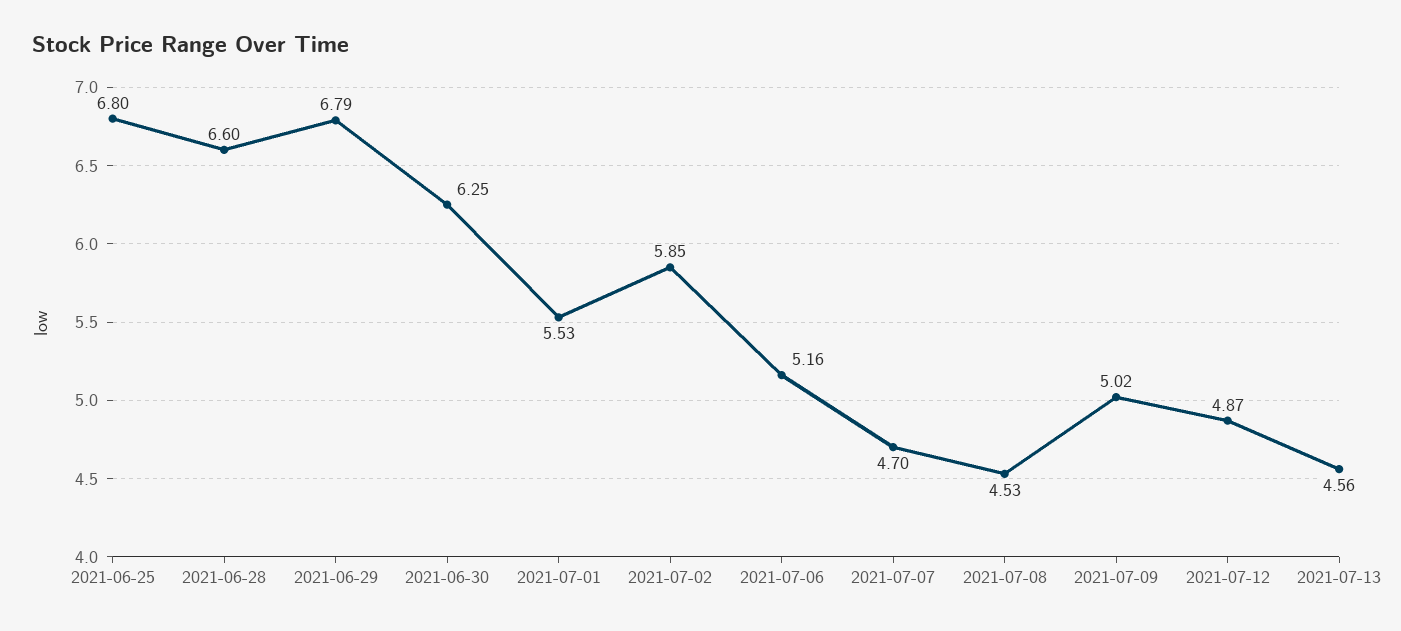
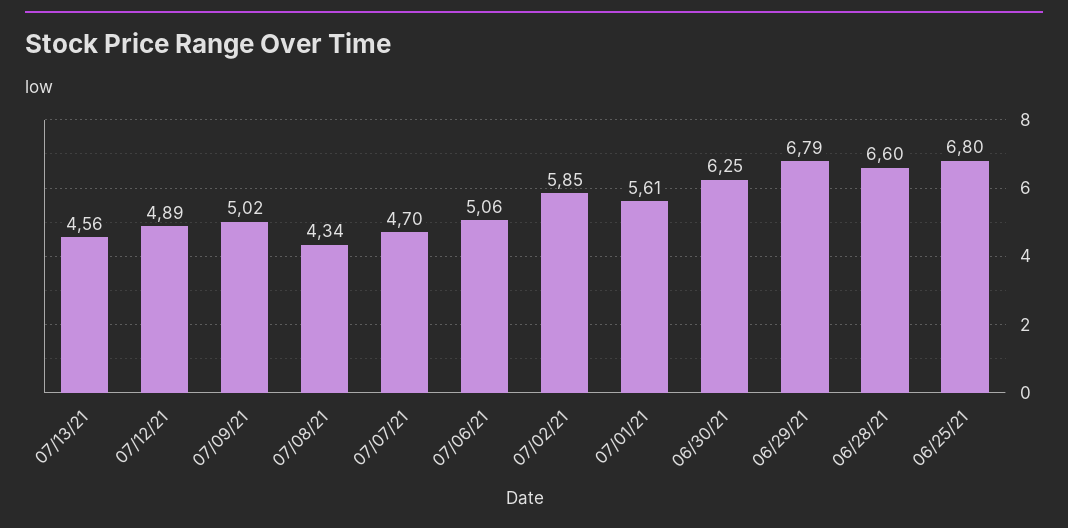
2021-07-01: 5.53 -> 5.61
2021-07-06: 5.16 -> 5.06
2021-07-08: 4.53 -> 4.34
2021-07-12: 4.87 -> 4.89

